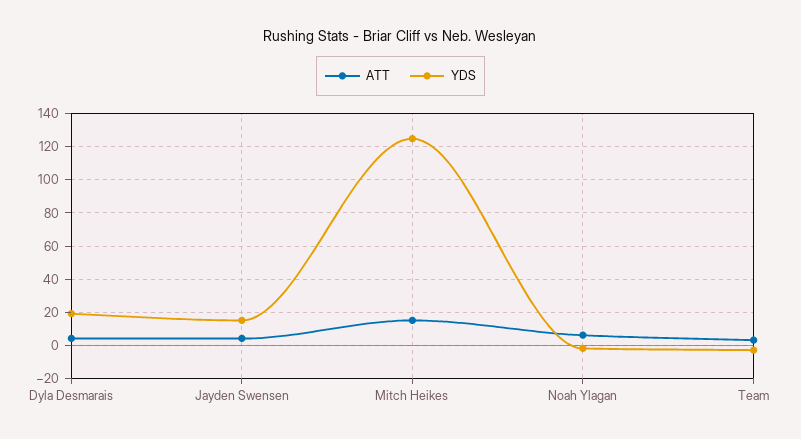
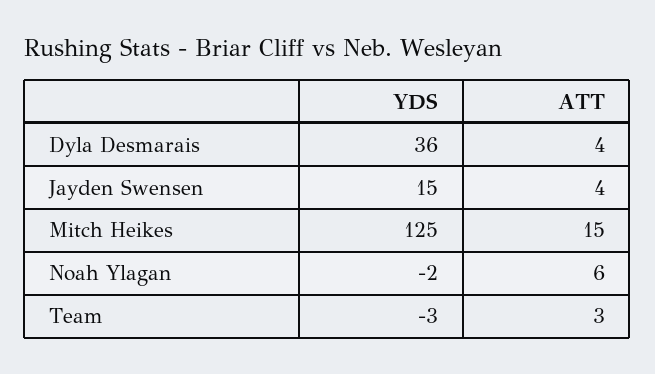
YDS, Dyla Desmarais: 20 -> 36

